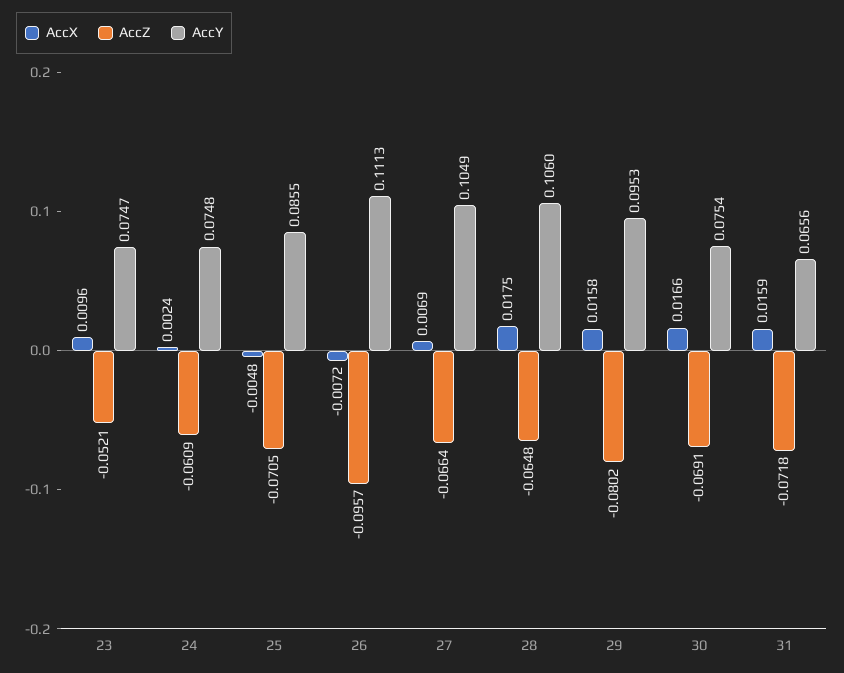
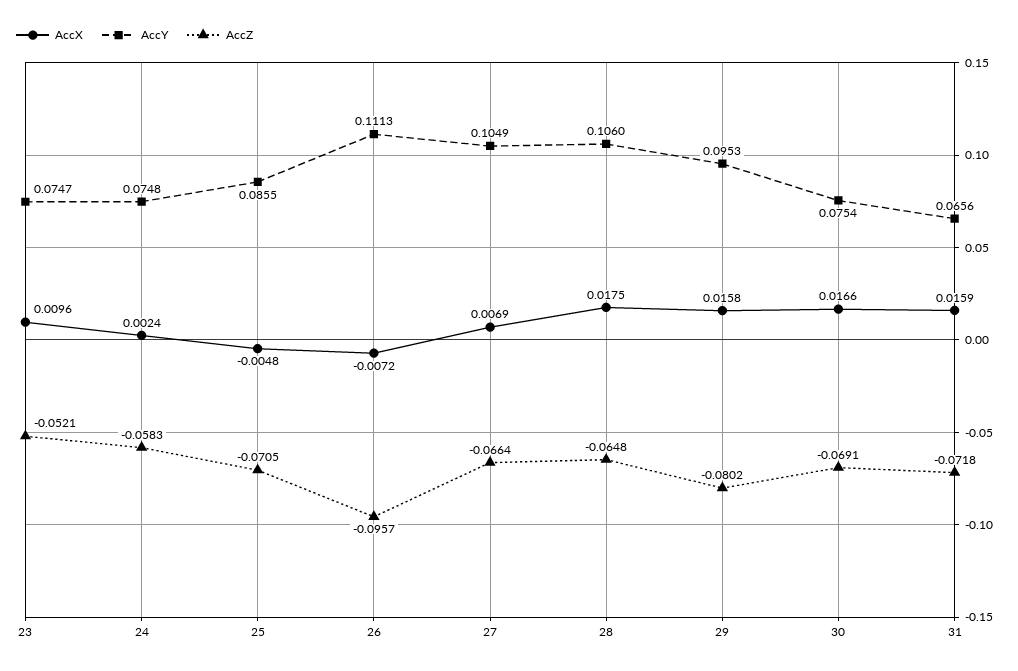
AccZ, 24: -0.0609 -> -0.0583

